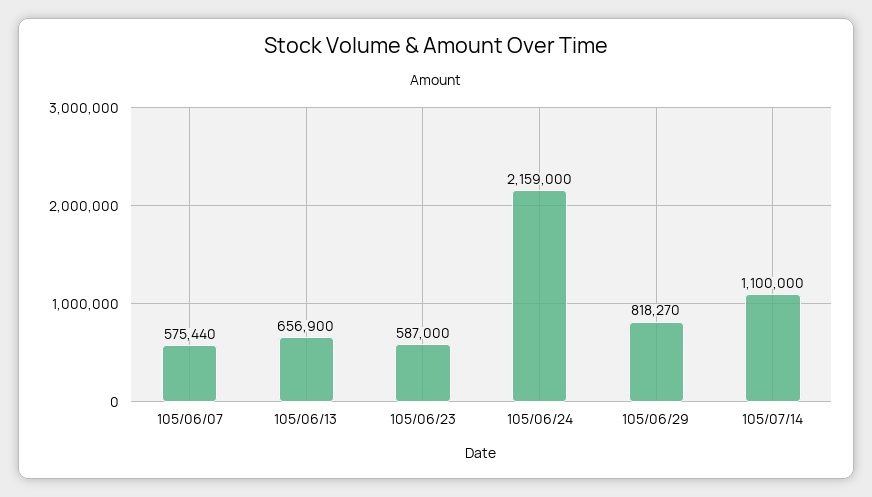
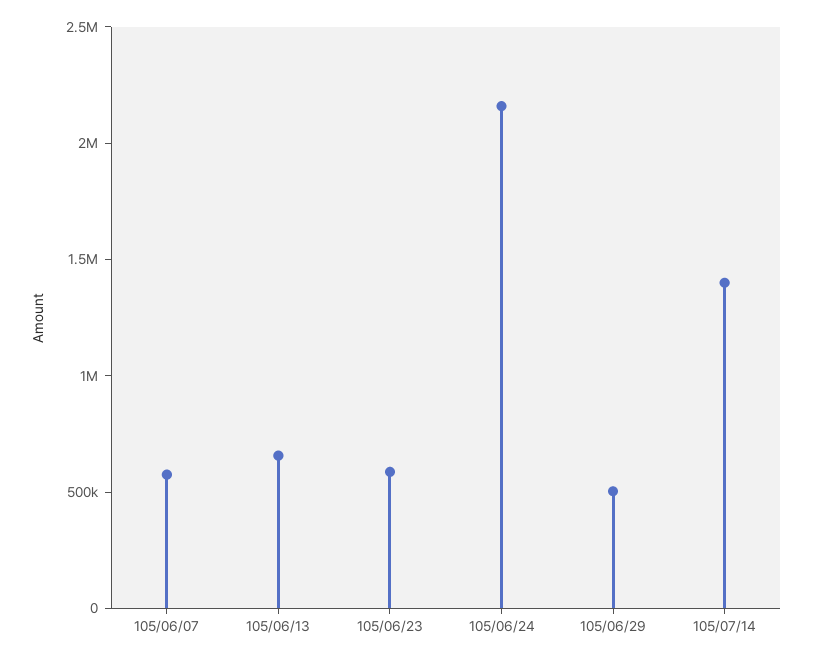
105/06/29: 818270 -> 500000
105/07/14: 1100000 -> 1400000

